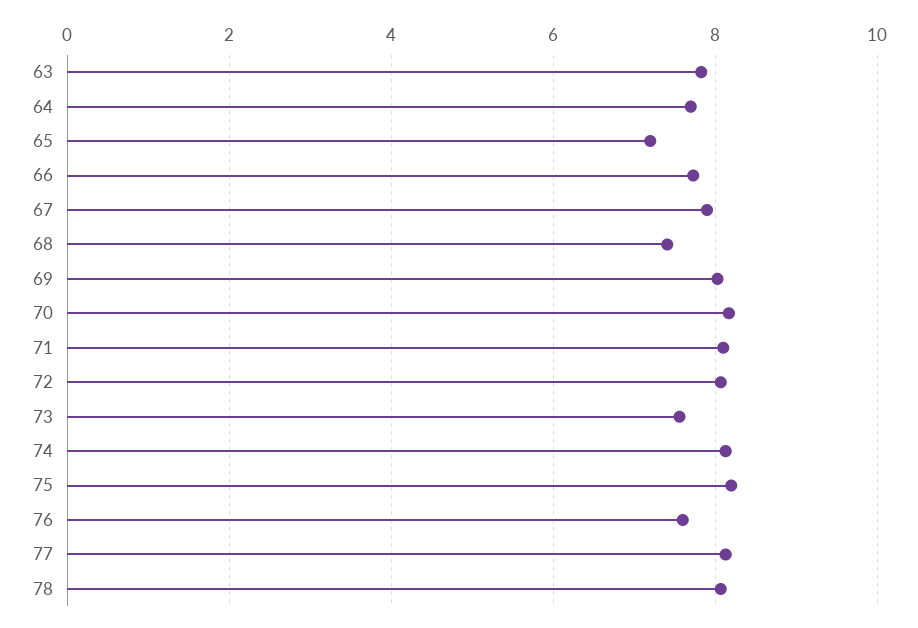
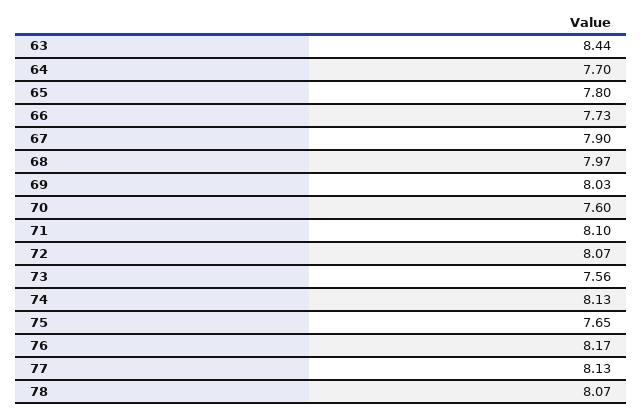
63: 7.8 -> 8.44
65: 7.2 -> 7.8
68: 7.4 -> 7.97
70: 8.2 -> 7.6
75: 8.2 -> 7.65
76: 7.6 -> 8.17

